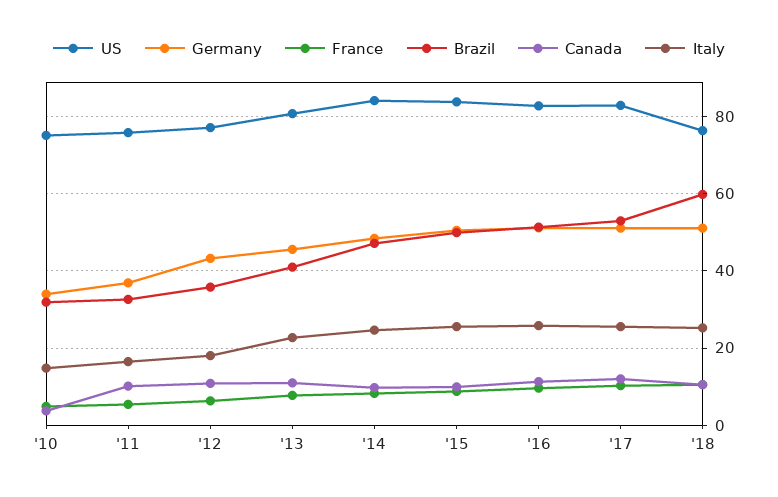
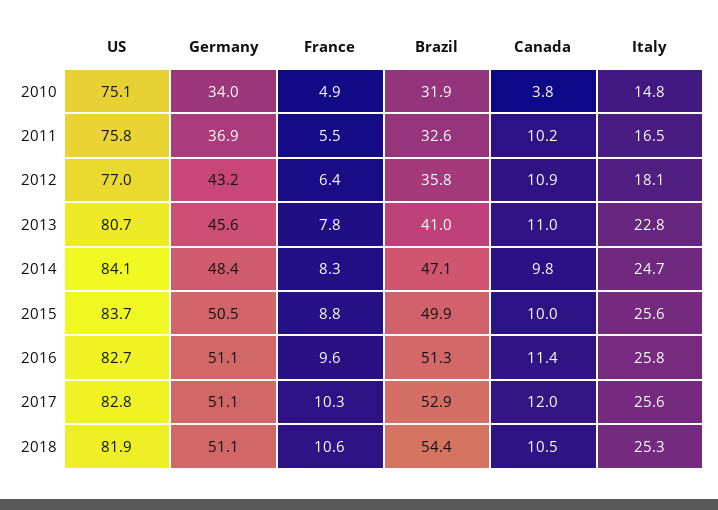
US, '18: 76 -> 81.9
Brazil, '18: 60 -> 54.4

